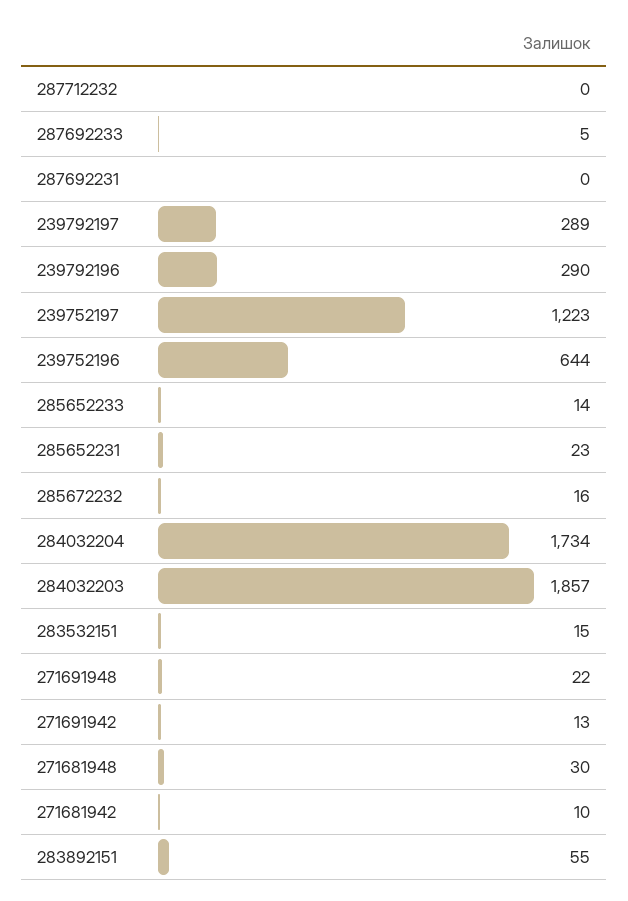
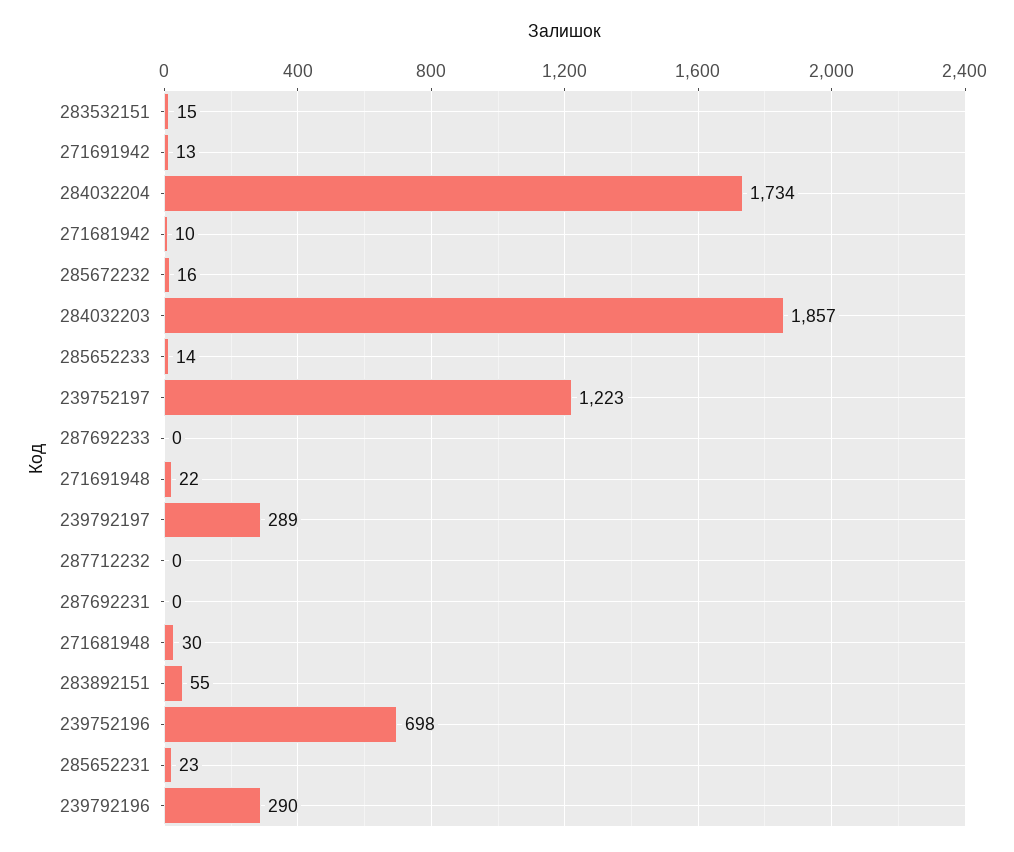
287692233: 5 -> 0
239752196: 644 -> 698

